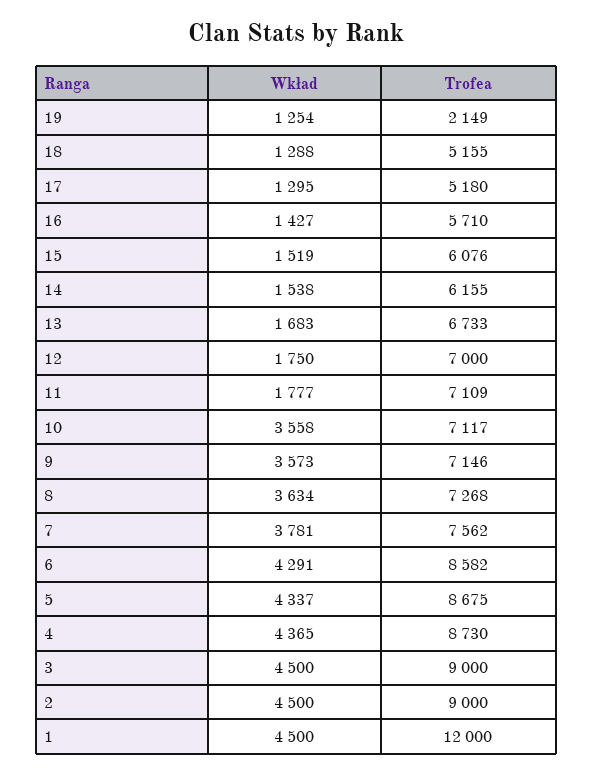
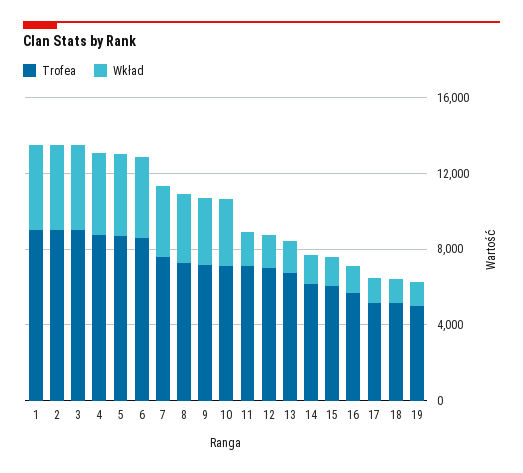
Trofea, 19: 2149 -> 5000
Trofea, 1: 12000 -> 9000

